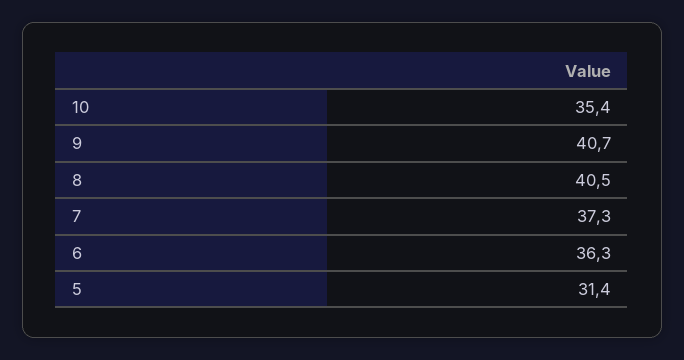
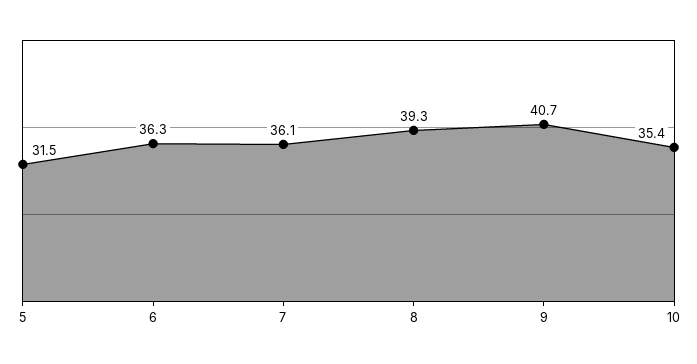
8: 40.5 -> 39.3
7: 37.3 -> 36.1
5: 31.4 -> 31.5

